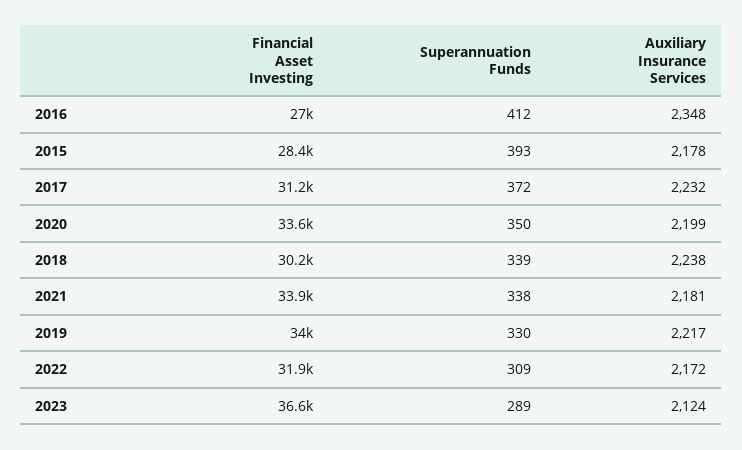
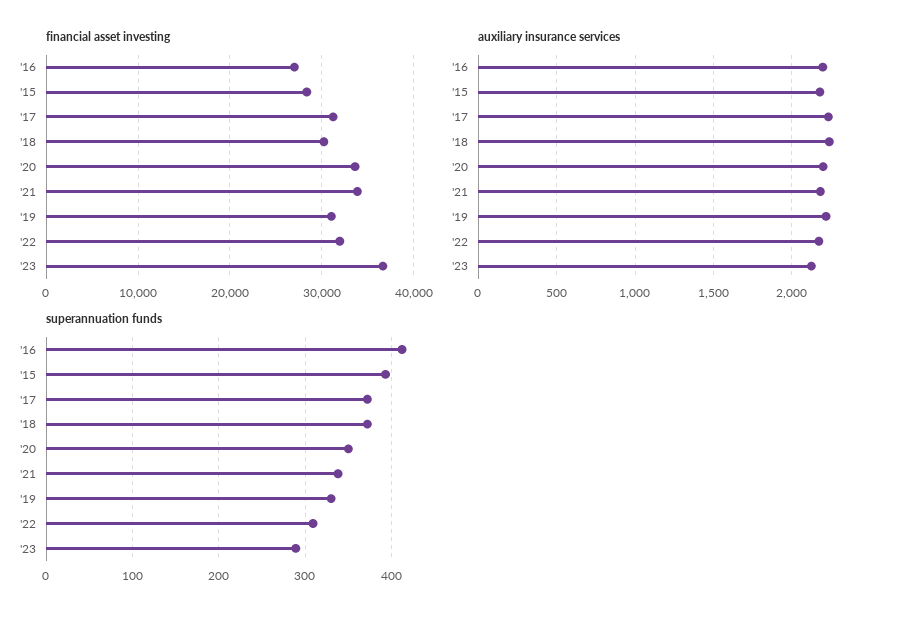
Auxiliary Insurance Services, 2016: 2348 -> 2200
Superannuation Funds, 2018: 339 -> 370
Financial Asset Investing, 2019: 34000 -> 31000

